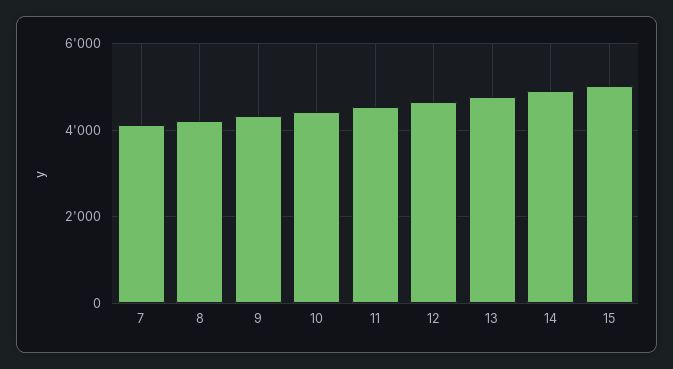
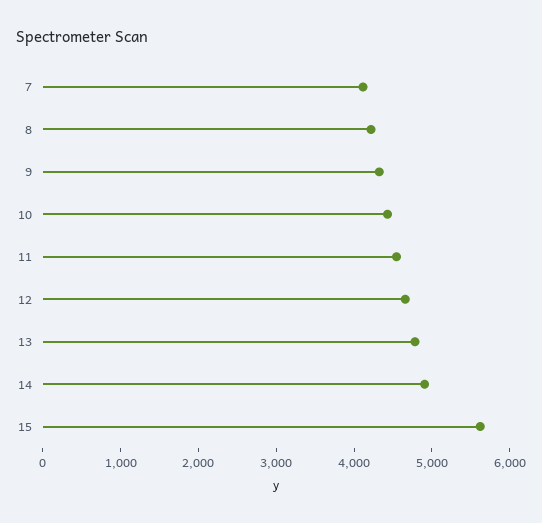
15: 5000 -> 5600

